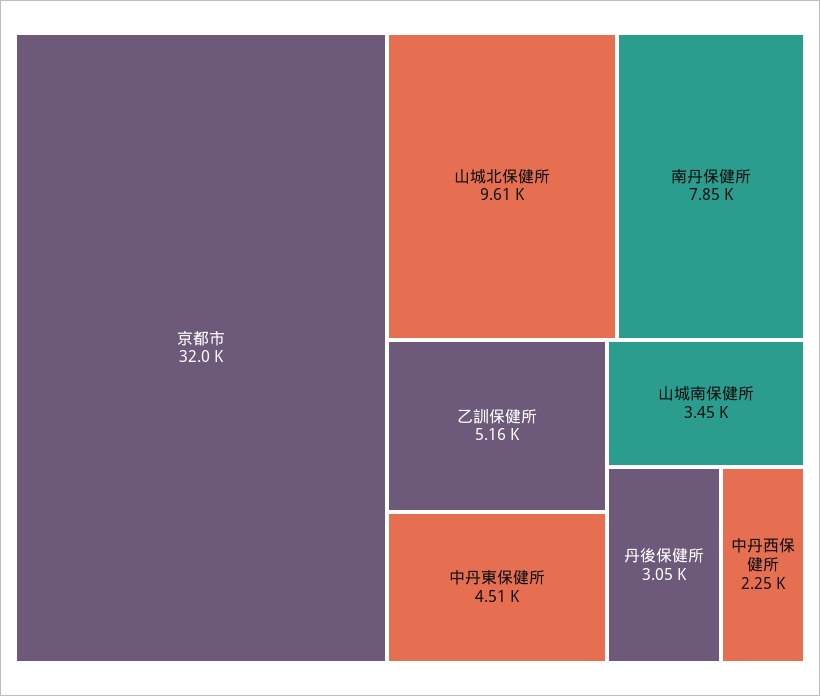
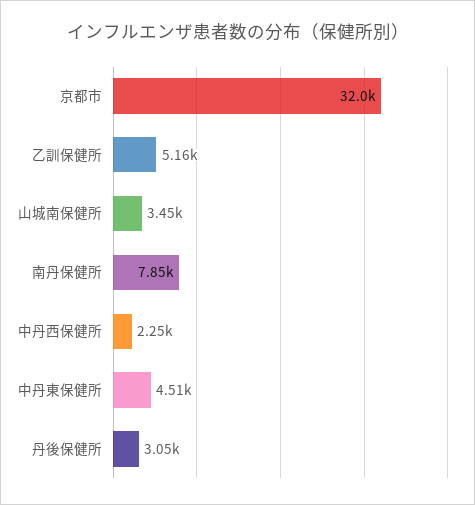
山城北保健所: 9610 -> none

